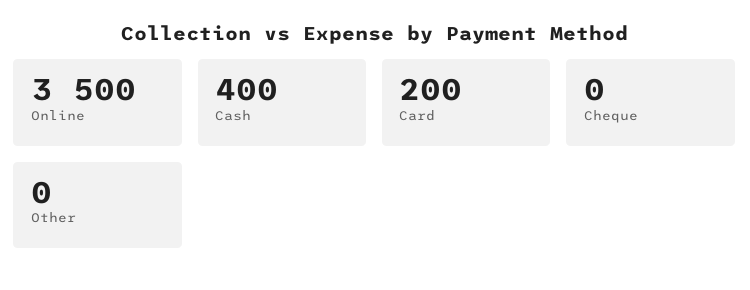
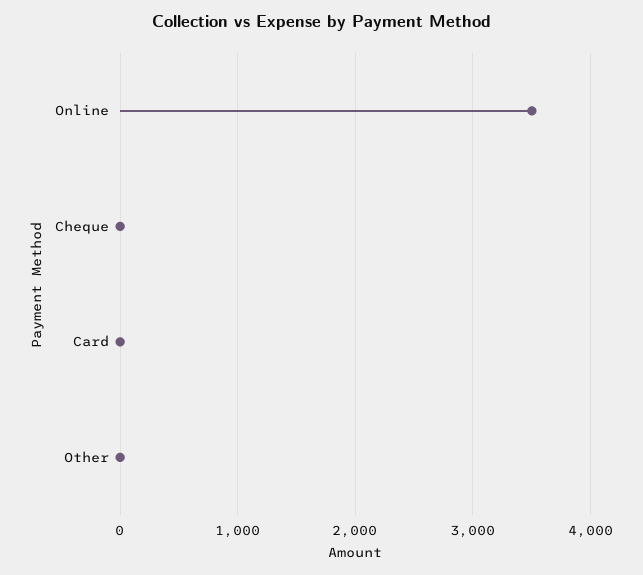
Cash: 400 -> none
Card: 200 -> 0

